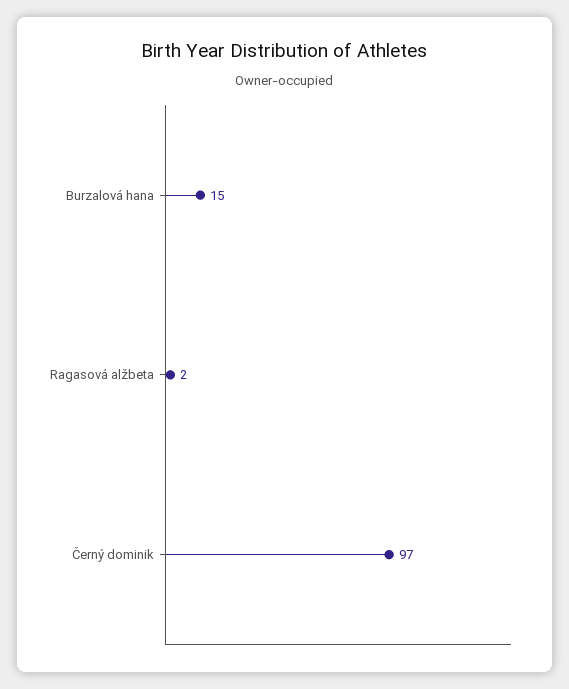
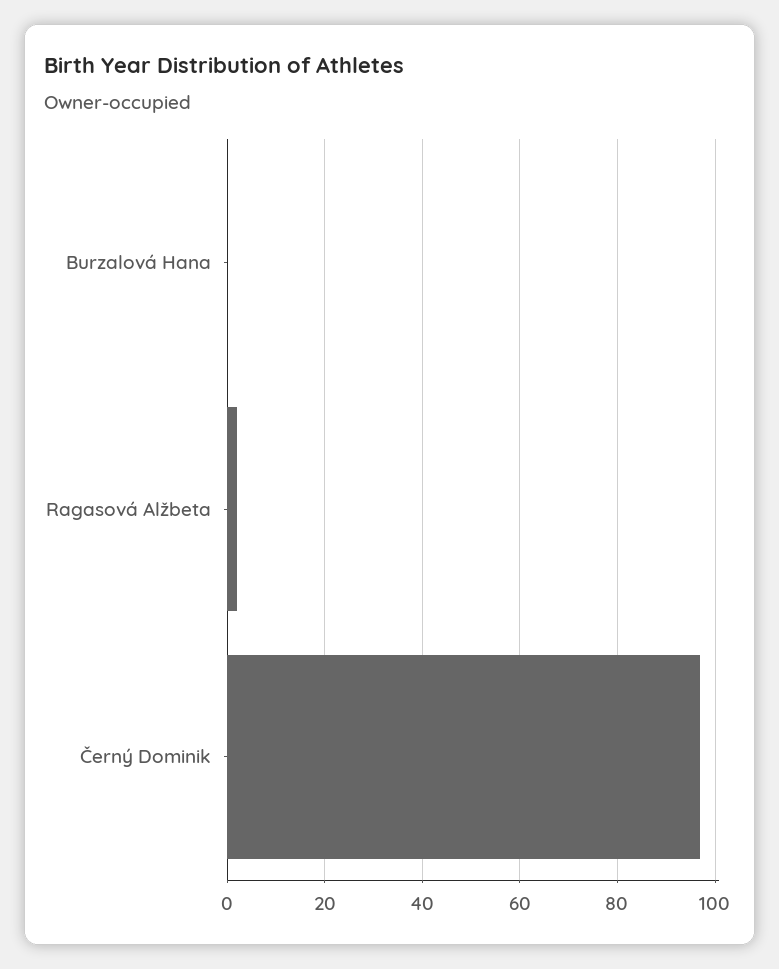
Burzalová hana: 15 -> 0

